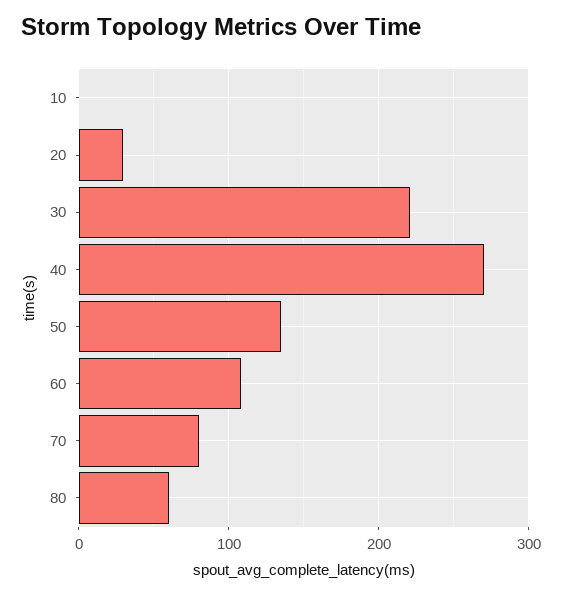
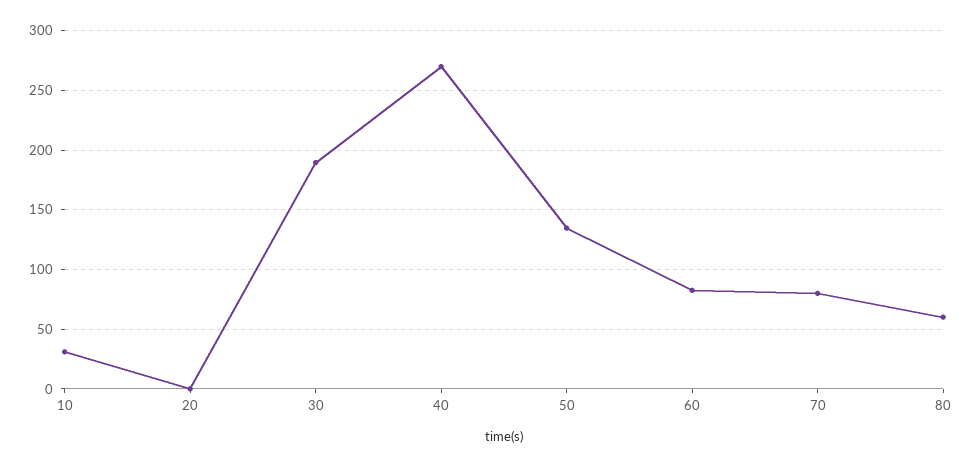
10: 0 -> 30
20: 30 -> 0
30: 220 -> 190
60: 110 -> 80

